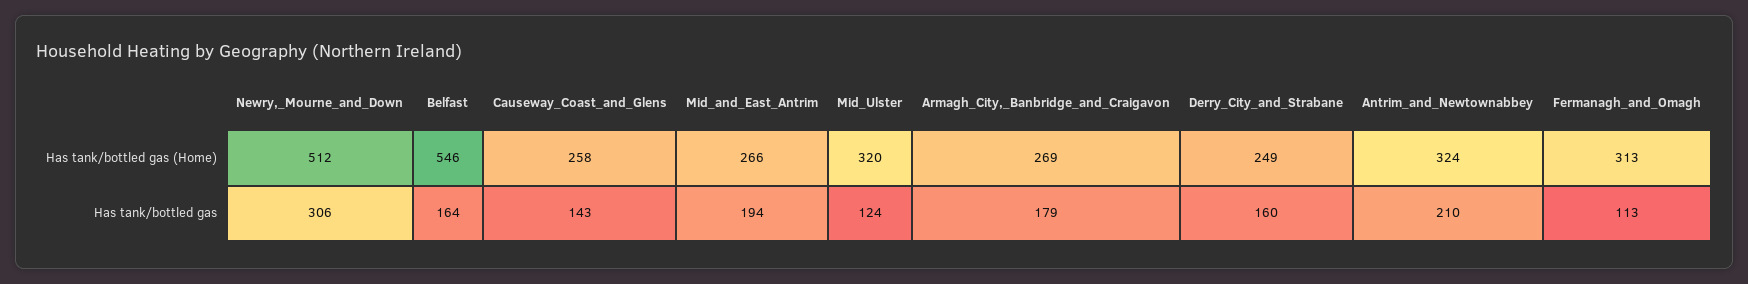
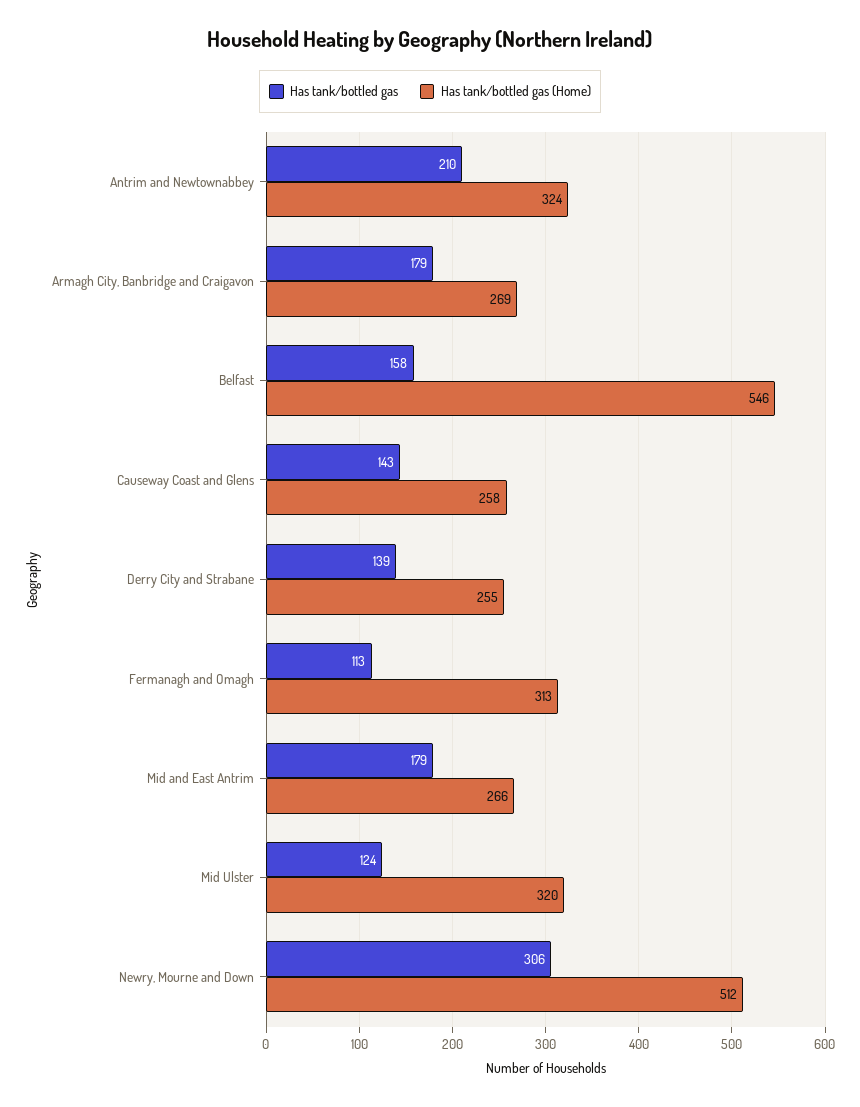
Has tank/bottled gas (Home), Derry_City_and_Strabane: 249 -> 255
Has tank/bottled gas, Belfast: 164 -> 158
Has tank/bottled gas, Mid_and_East_Antrim: 194 -> 179
Has tank/bottled gas, Derry_City_and_Strabane: 160 -> 139

